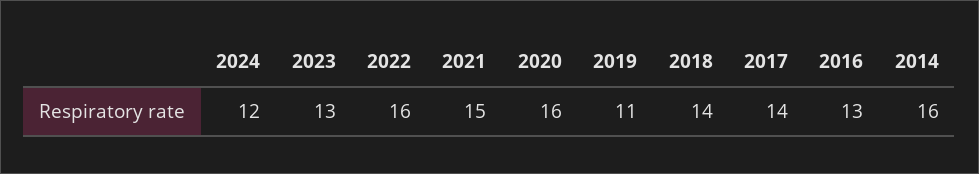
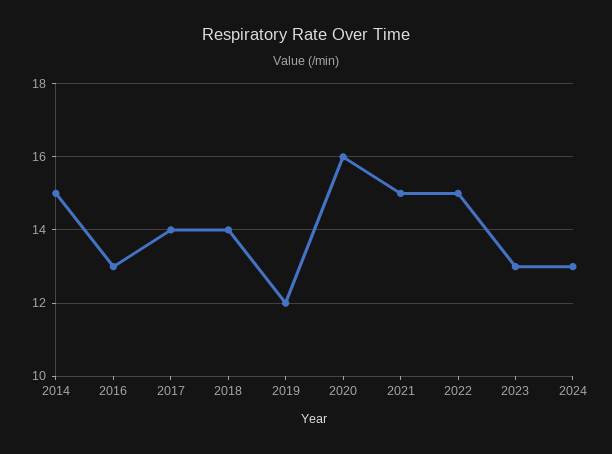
2024: 12 -> 13
2022: 16 -> 15
2019: 11 -> 12
2014: 16 -> 15

